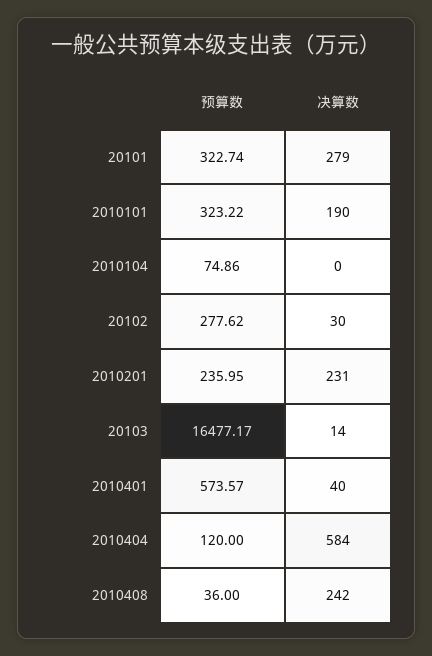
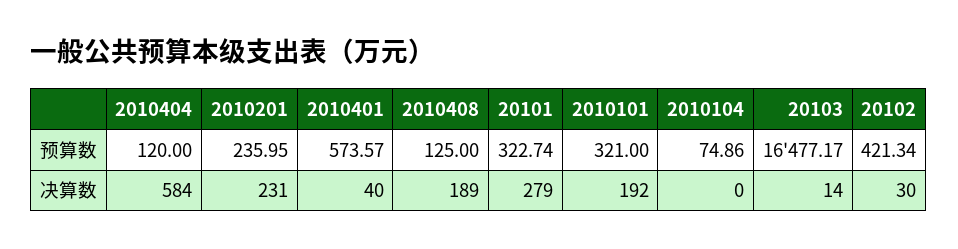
预算数, 2010101: 323.22 -> 321
决算数, 2010101: 190 -> 192
预算数, 20102: 277.62 -> 421.34
预算数, 2010408: 36 -> 125
决算数, 2010408: 242 -> 189

